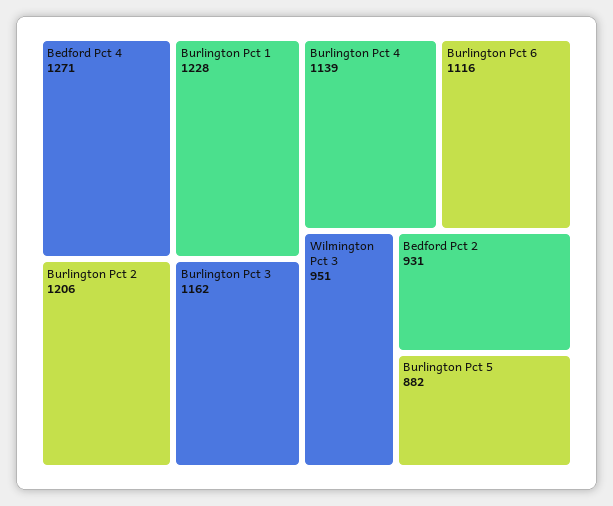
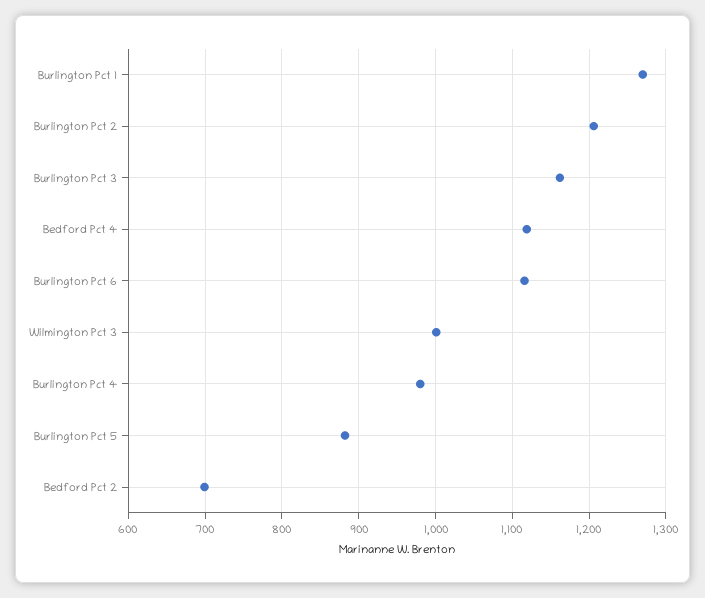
Bedford Pct 4: 1271 -> 1120
Burlington Pct 1: 1228 -> 1270
Burlington Pct 4: 1139 -> 980
Wilmington Pct 3: 951 -> 1000
Bedford Pct 2: 931 -> 700

